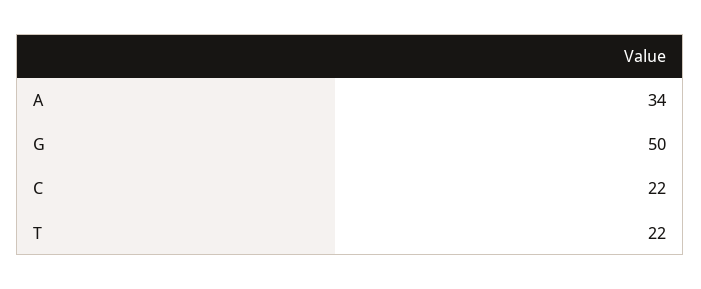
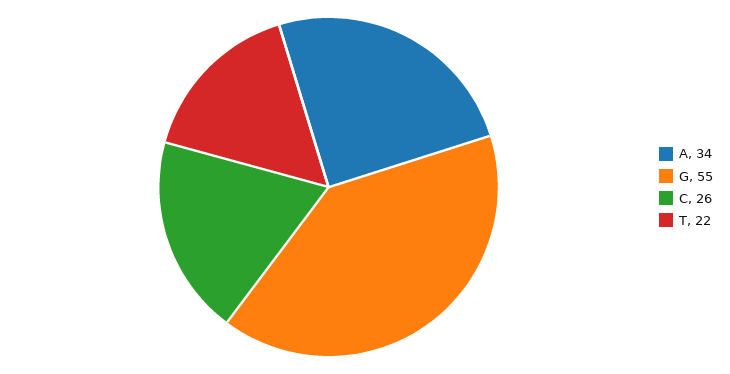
G: 50 -> 55
C: 22 -> 26

